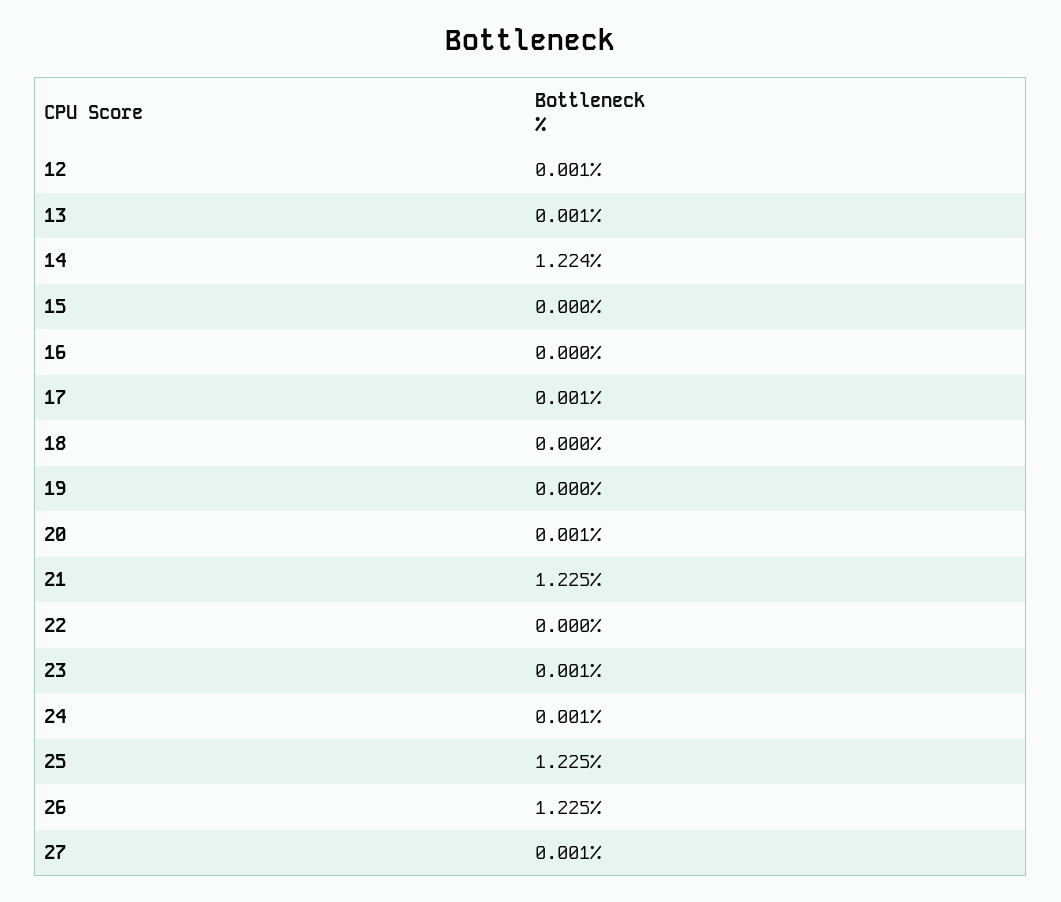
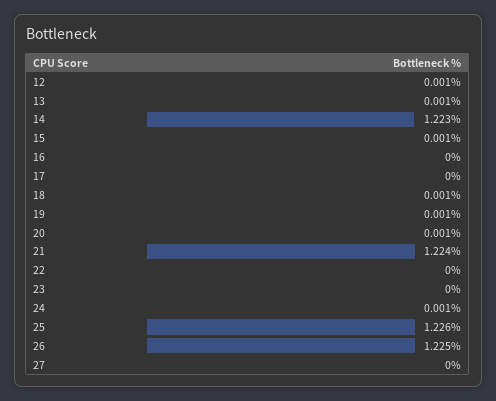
14: 1.224 -> 1.223
15: 0 -> 0.001
17: 0.001 -> 0
18: 0 -> 0.001
19: 0 -> 0.001
21: 1.225 -> 1.224
23: 0.001 -> 0
25: 1.225 -> 1.226
27: 0.001 -> 0

